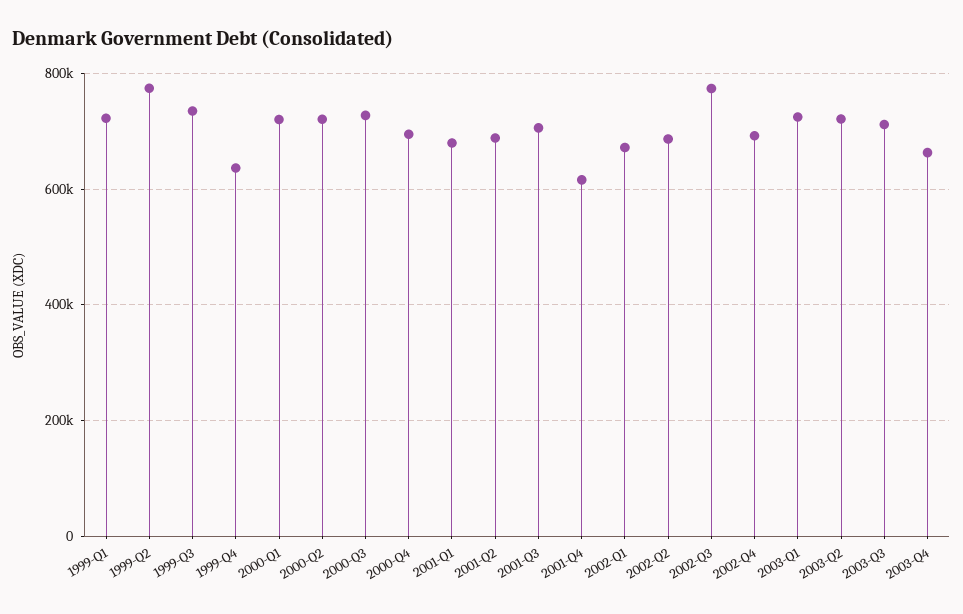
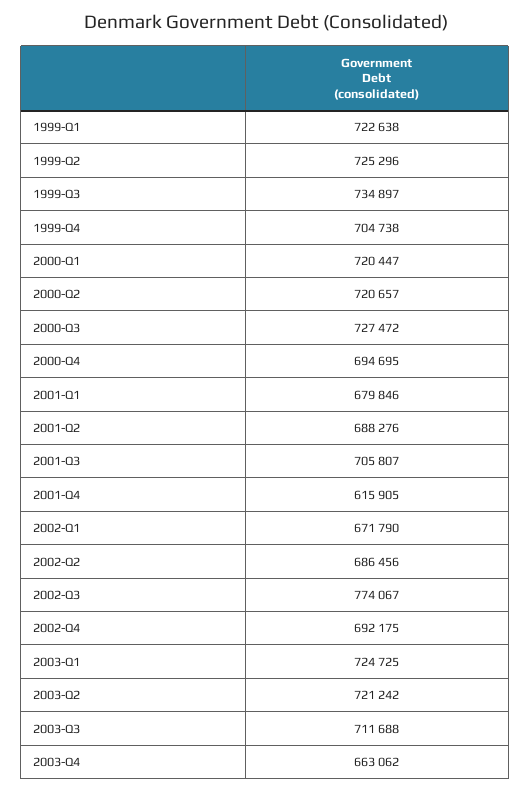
1999-Q2: 780000 -> 725296
1999-Q4: 640000 -> 704738

